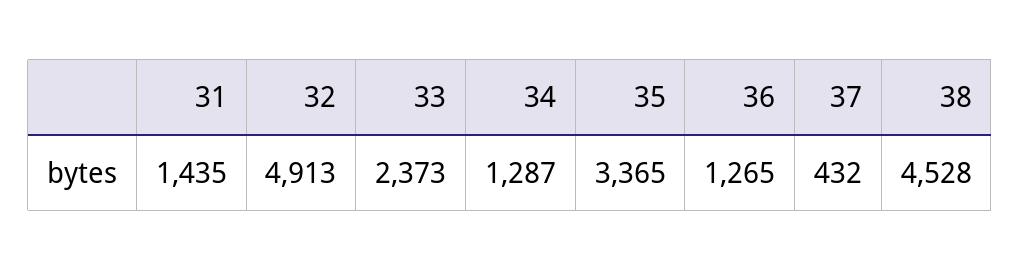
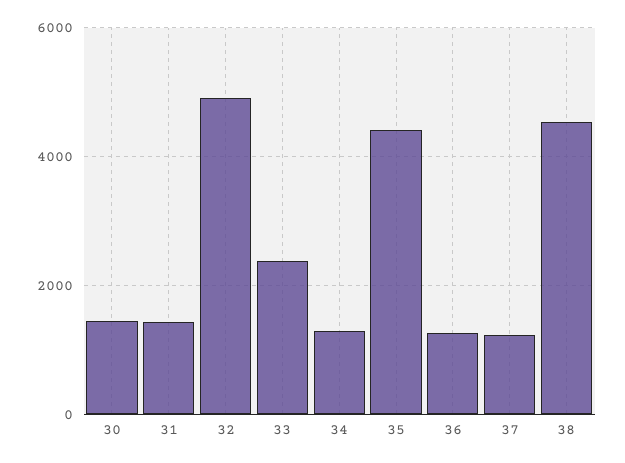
35: 3365 -> 4400
37: 432 -> 1200
30: none -> 1400

